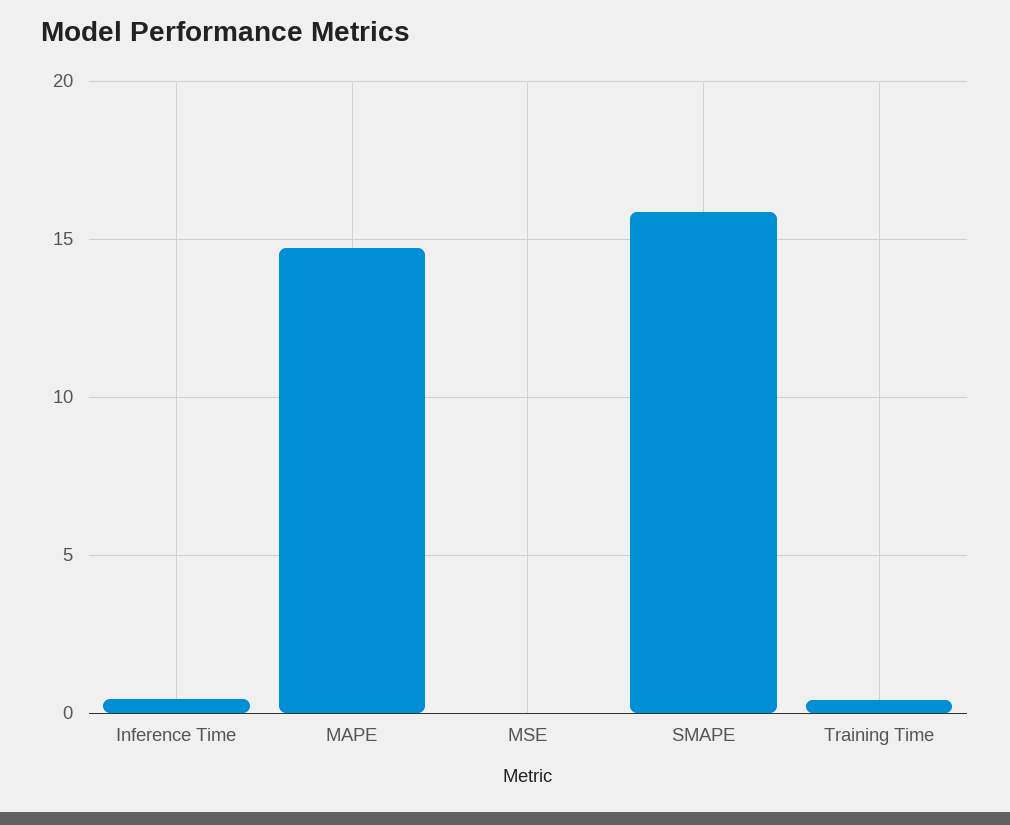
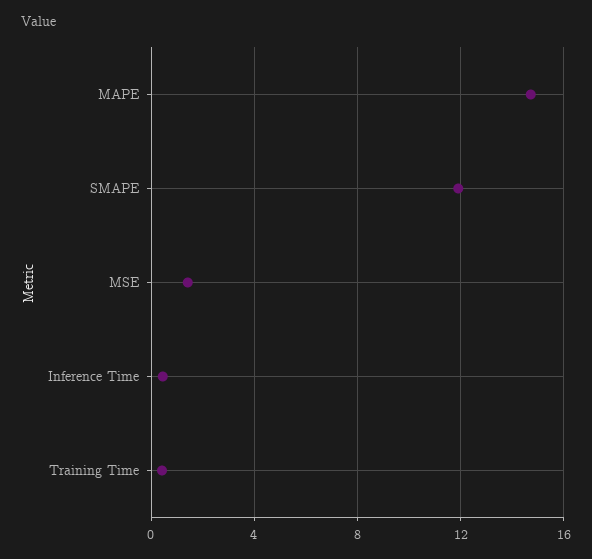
MSE: 0 -> 1.5
SMAPE: 16 -> 12

